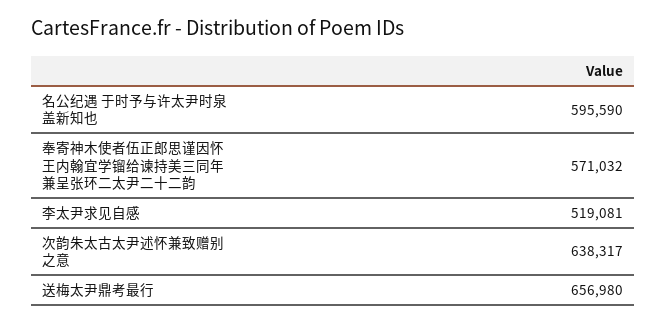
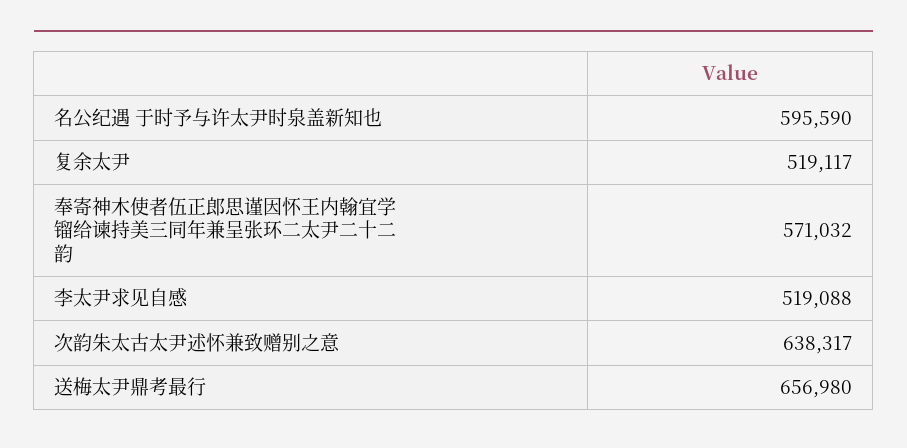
李太尹求见自感: 519081 -> 519088
复余太尹: none -> 519117

